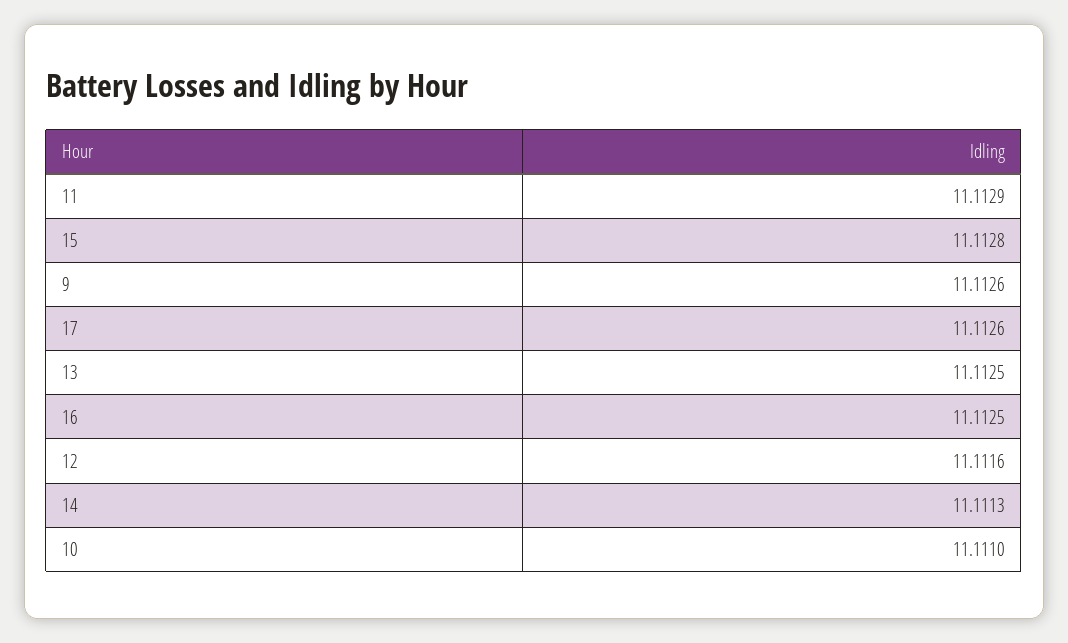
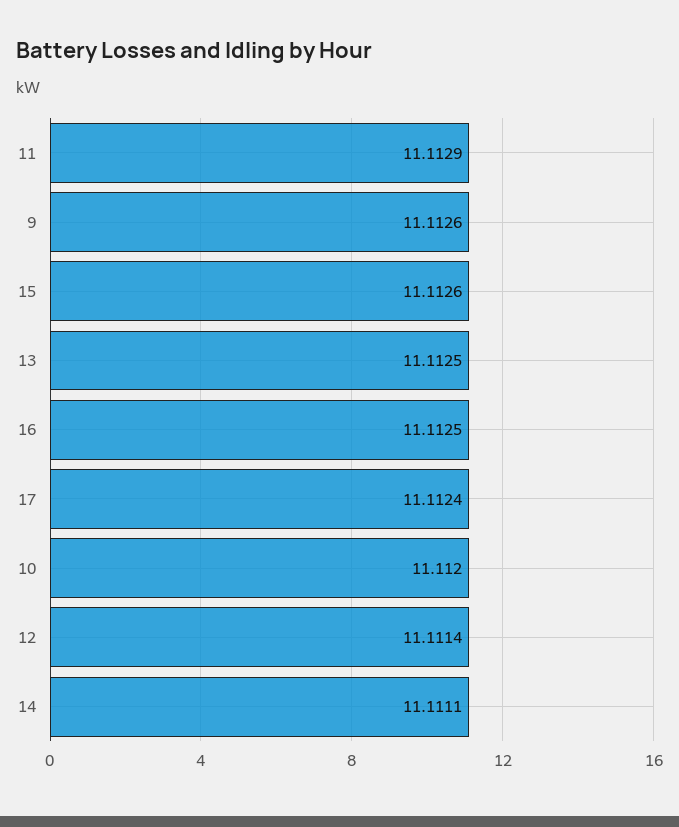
15: 11.1128 -> 11.1126
17: 11.1126 -> 11.1124
12: 11.1116 -> 11.1114
14: 11.1113 -> 11.1111
10: 11.111 -> 11.112

